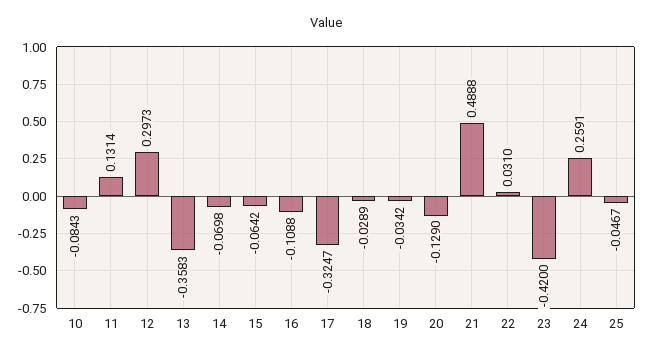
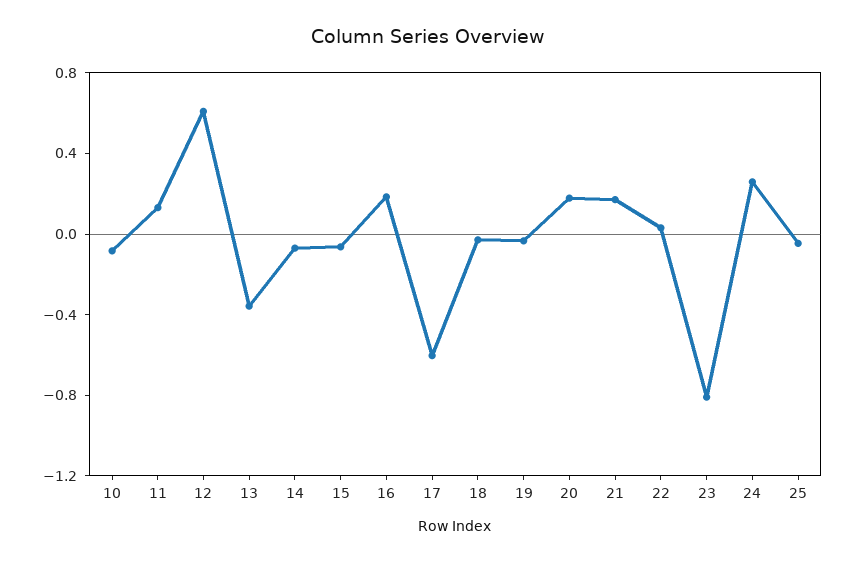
12: 0.2973 -> 0.6
16: -0.1088 -> 0.2
17: -0.3247 -> -0.6
20: -0.129 -> 0.2
21: 0.4888 -> 0.2
23: -0.42 -> -0.8

